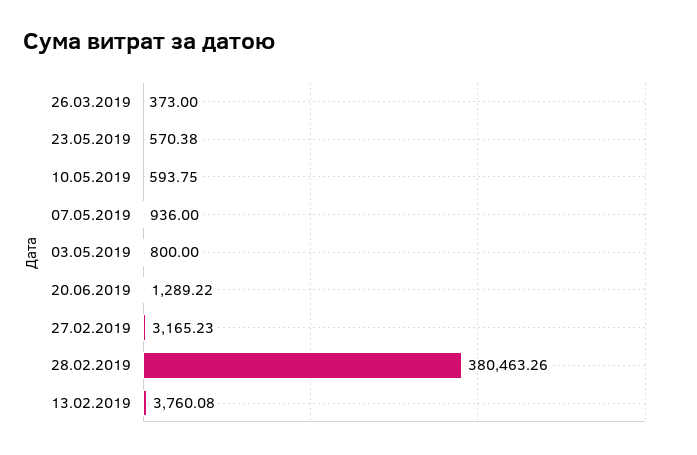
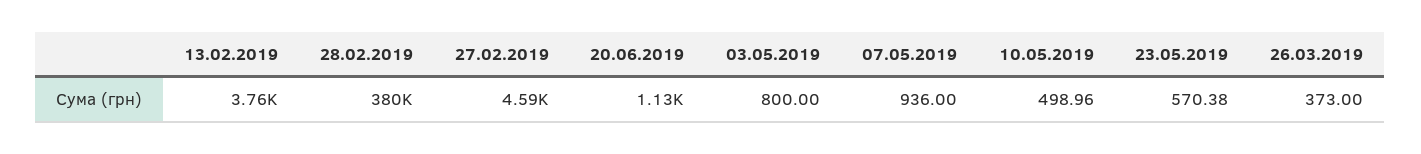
10.05.2019: 593.75 -> 498.96
20.06.2019: 1289.22 -> 1130
27.02.2019: 3165.23 -> 4590

